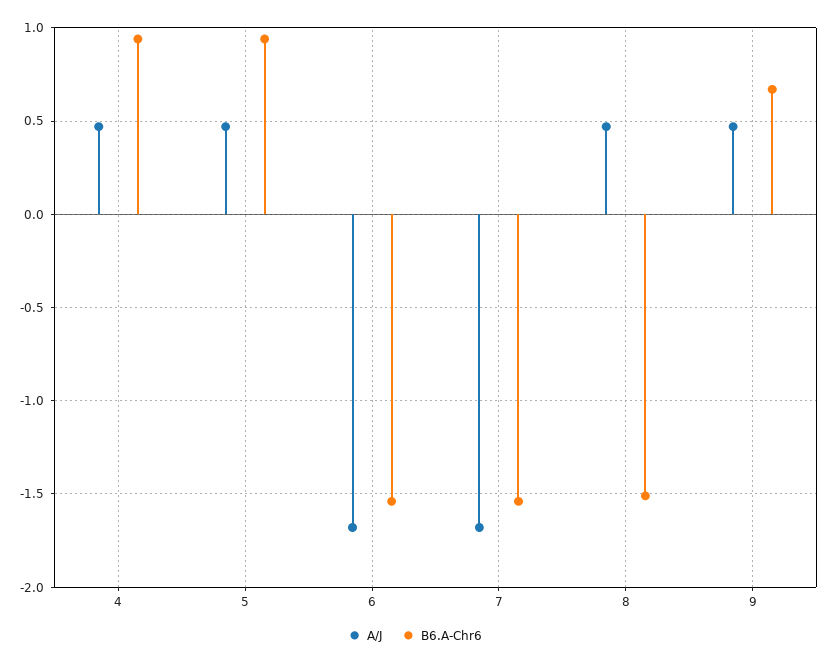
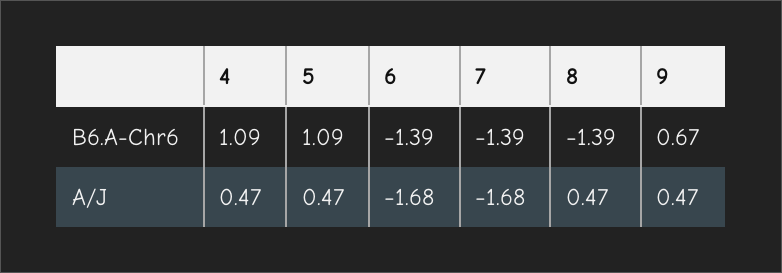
B6.A-Chr6, 4: 0.95 -> 1.09
B6.A-Chr6, 5: 0.95 -> 1.09
B6.A-Chr6, 6: -1.55 -> -1.39
B6.A-Chr6, 7: -1.55 -> -1.39
B6.A-Chr6, 8: -1.5 -> -1.39

